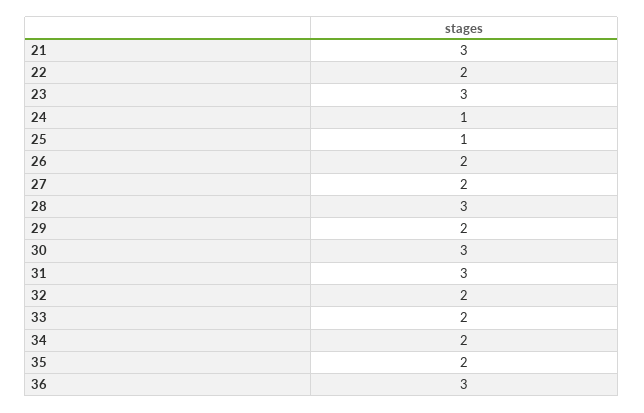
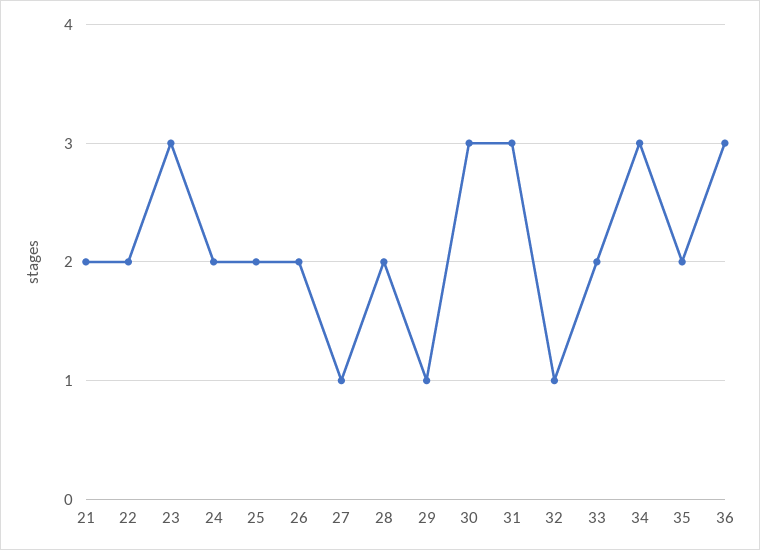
21: 3 -> 2
24: 1 -> 2
25: 1 -> 2
27: 2 -> 1
28: 3 -> 2
29: 2 -> 1
32: 2 -> 1
34: 2 -> 3

